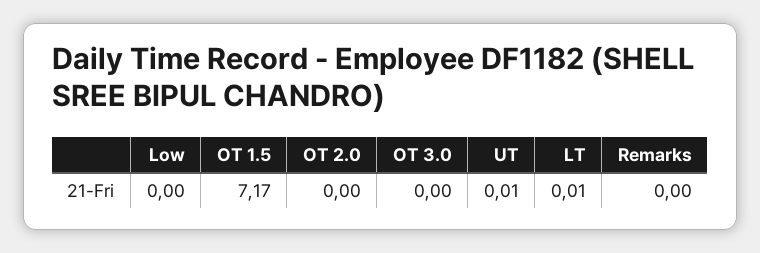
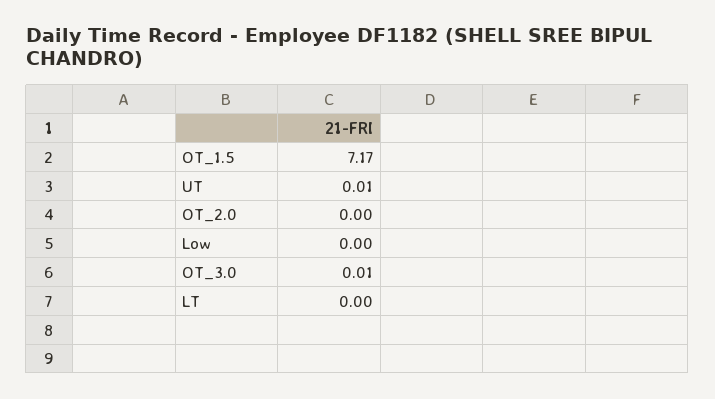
OT 3.0: 0 -> 0.01
LT: 0.01 -> 0
Remarks: 0 -> none

